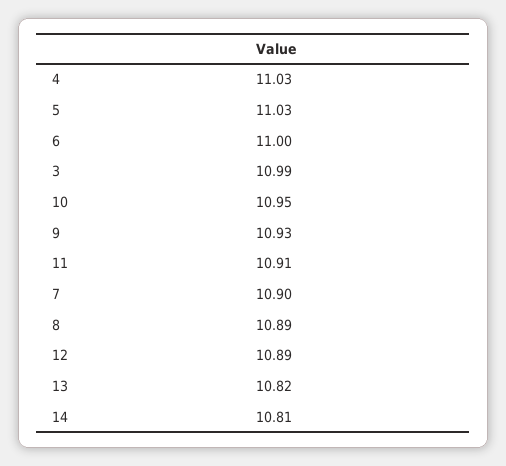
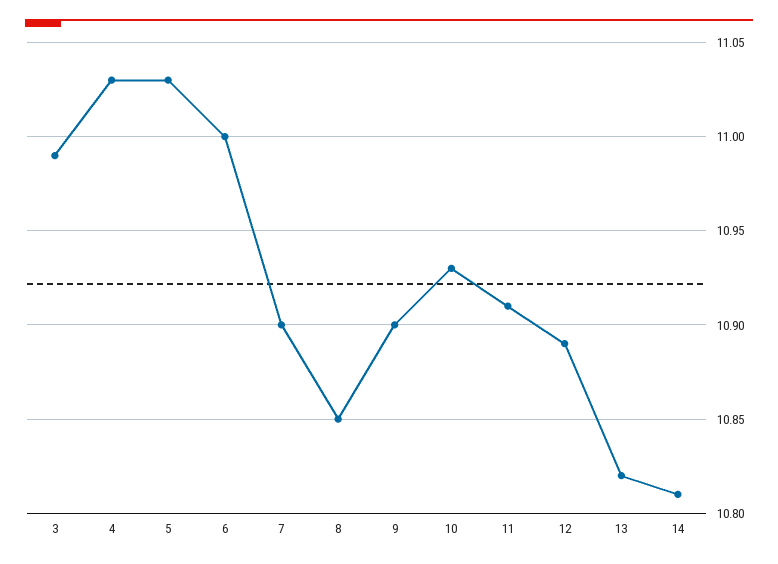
10: 10.95 -> 10.93
9: 10.93 -> 10.9
8: 10.89 -> 10.85

